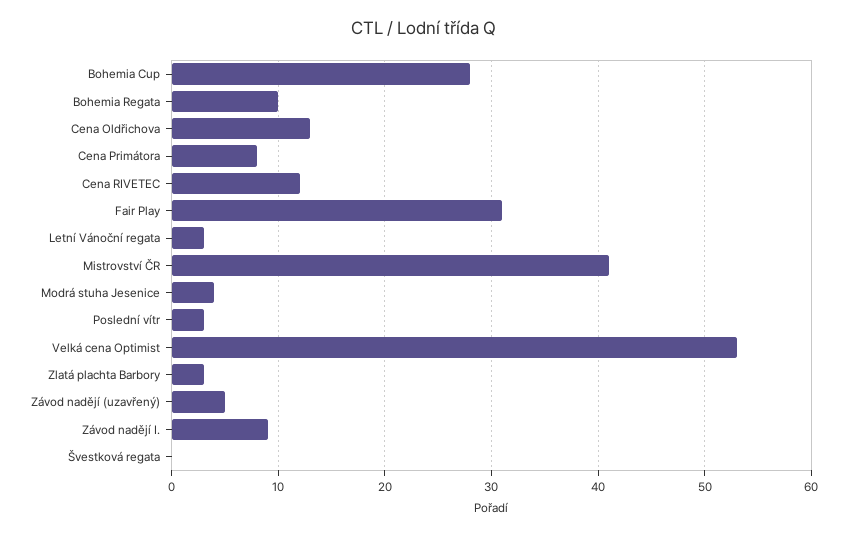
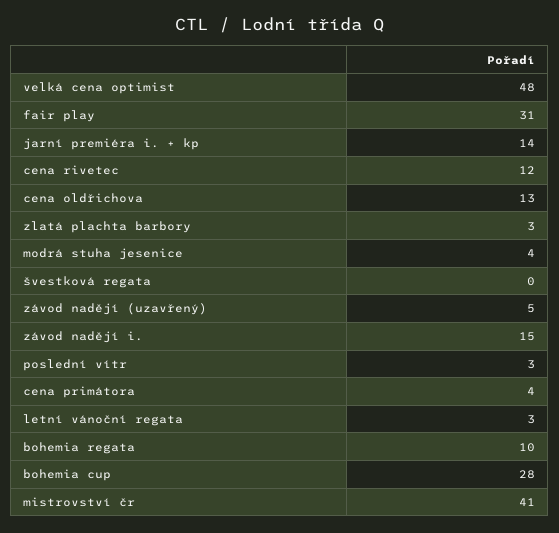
Cena Primátora: 8 -> 4
Velká cena Optimist: 53 -> 48
Závod nadějí I.: 9 -> 15
jarní premiéra i. + kp: none -> 14

